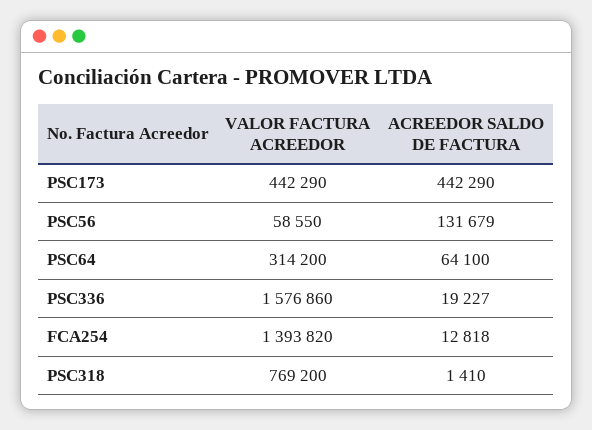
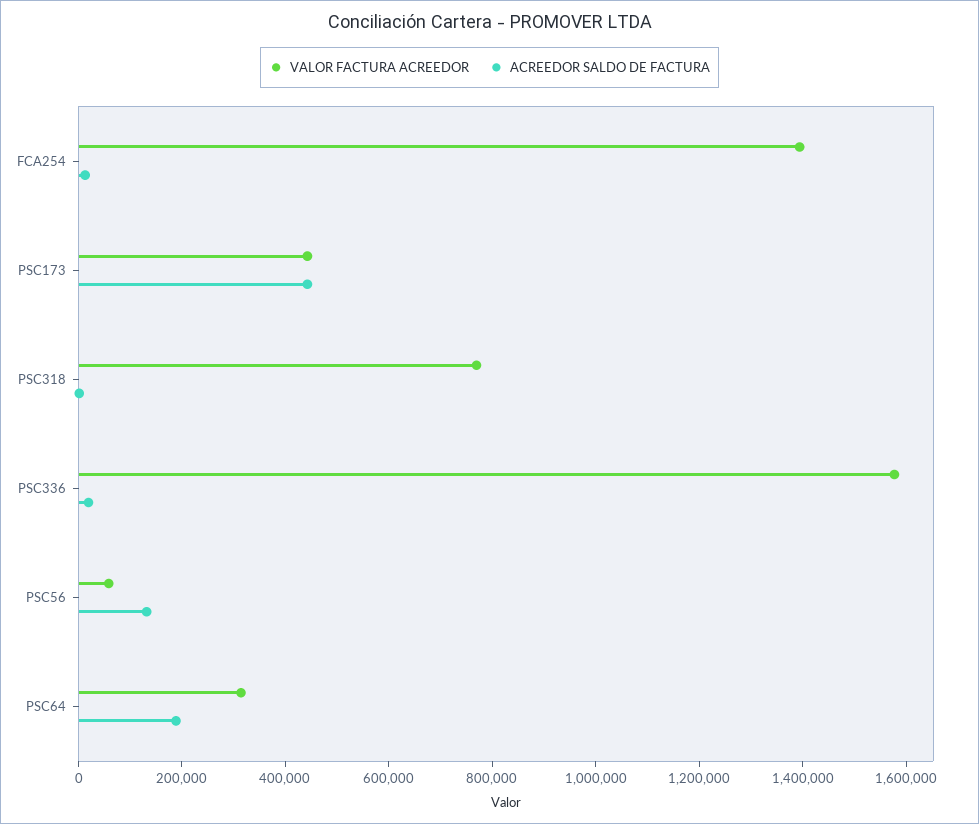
ACREEDOR SALDO DE FACTURA, PSC64: 64100 -> 200000

